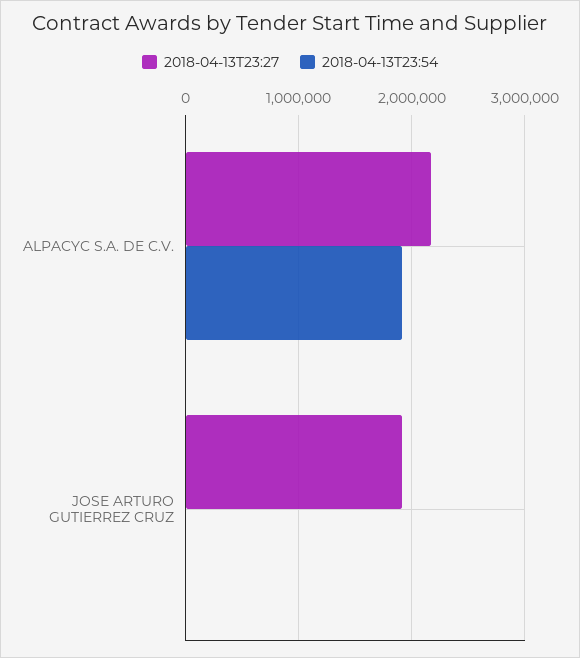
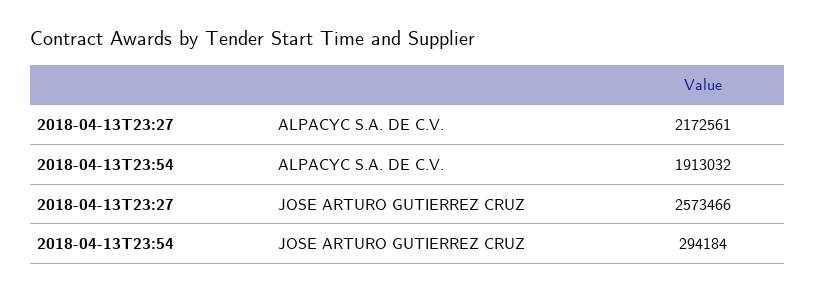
2018-04-13T23:27, JOSE ARTURO GUTIERREZ CRUZ: 1900000 -> 2573466
2018-04-13T23:54, JOSE ARTURO GUTIERREZ CRUZ: 0 -> 294184

